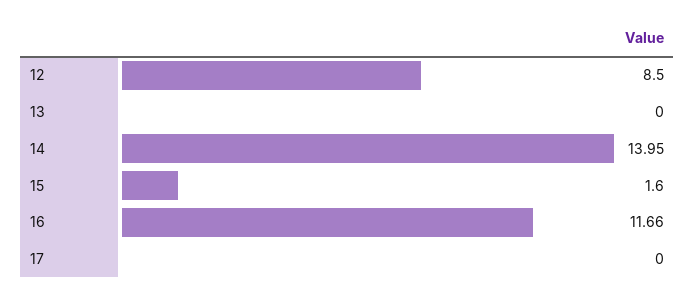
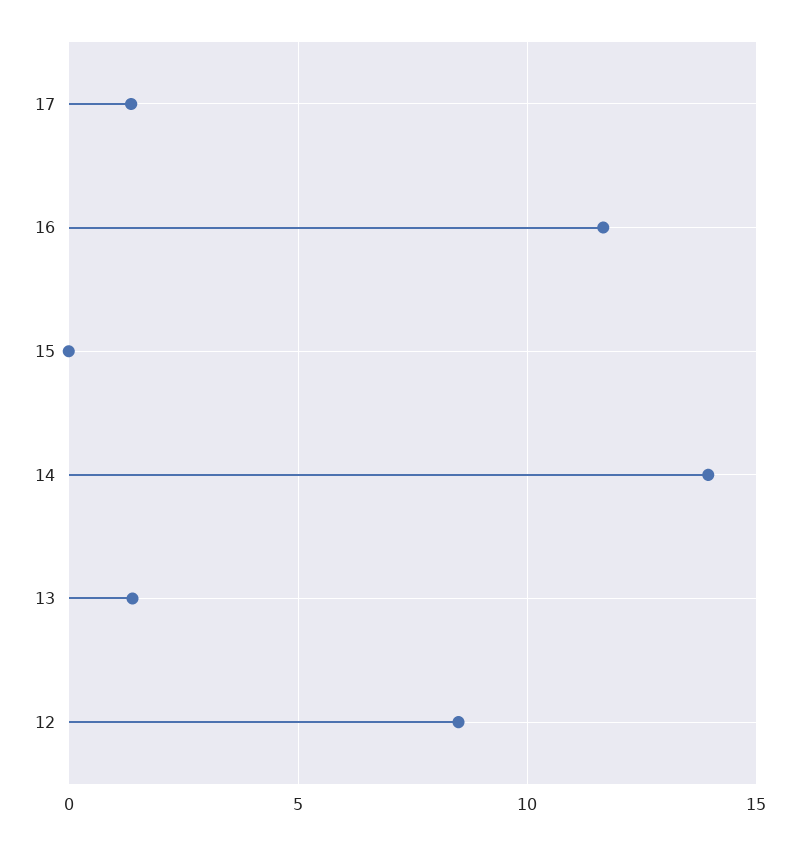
13: 0 -> 1.5
15: 1.6 -> 0
17: 0 -> 1.5

